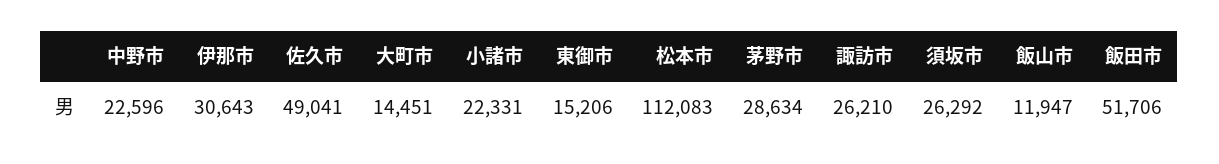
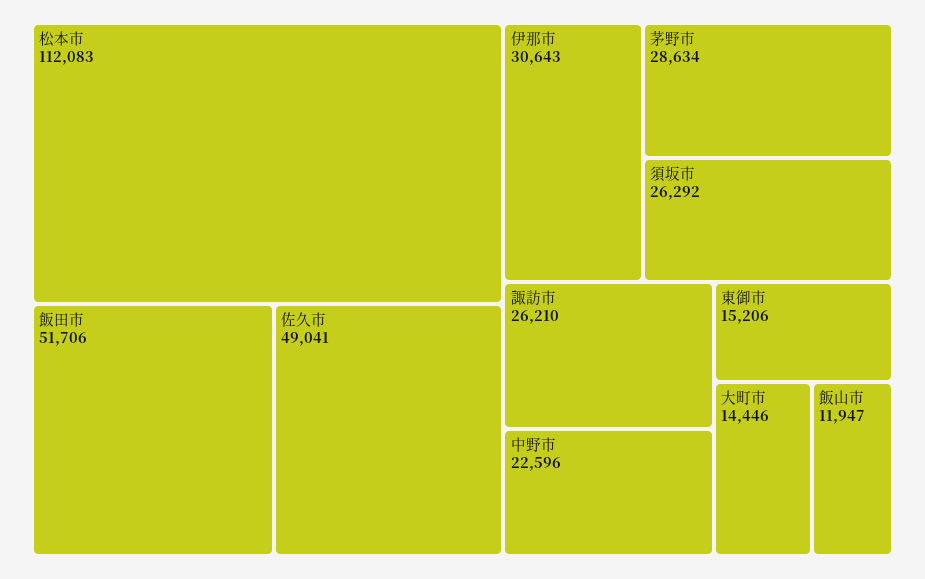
大町市: 14451 -> 14446
小諸市: 22331 -> none

